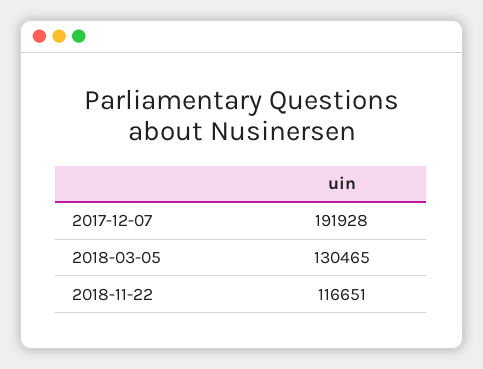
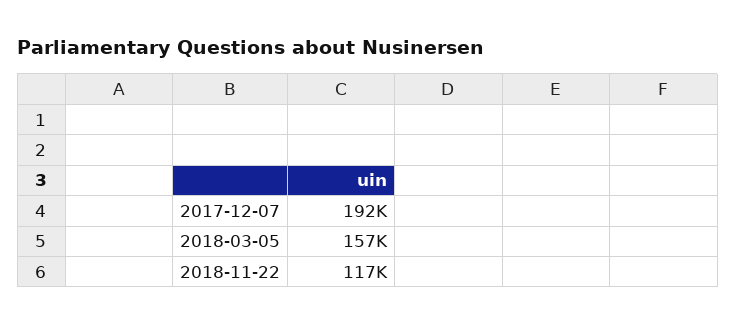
2018-03-05: 130465 -> 157000

